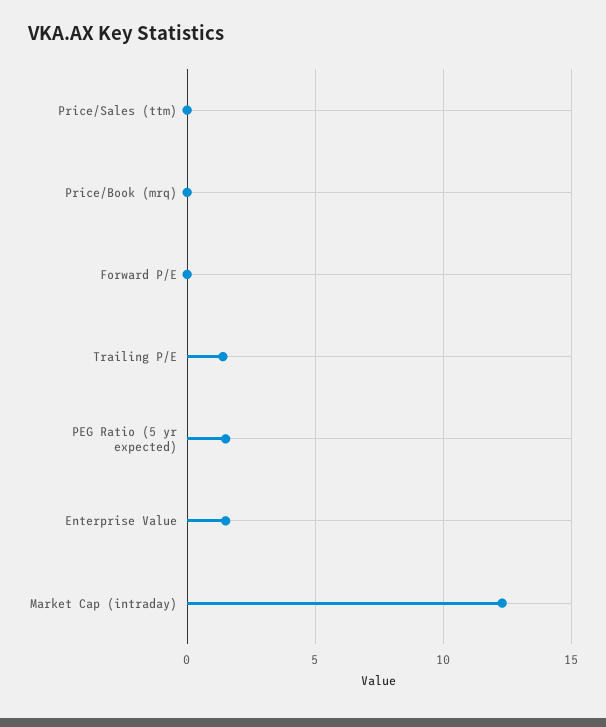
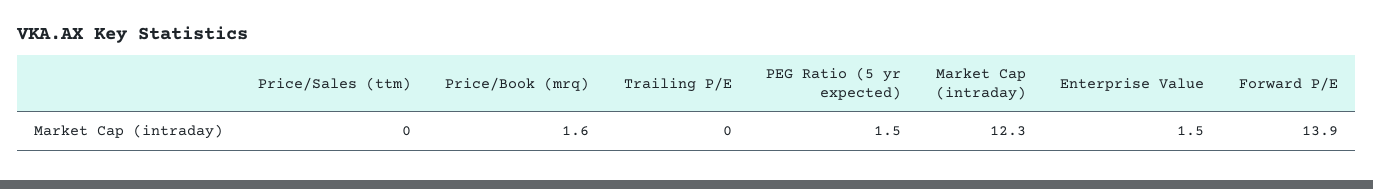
Price/Book (mrq): 0 -> 1.6
Forward P/E: 0 -> 13.9
Trailing P/E: 1.5 -> 0

